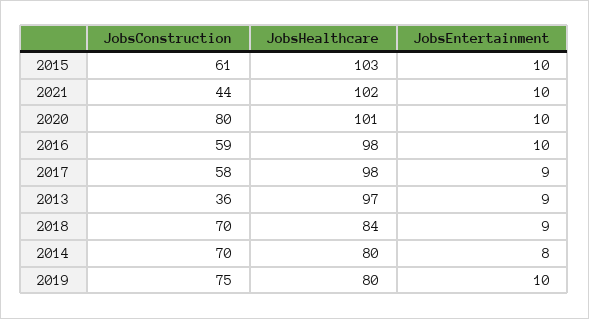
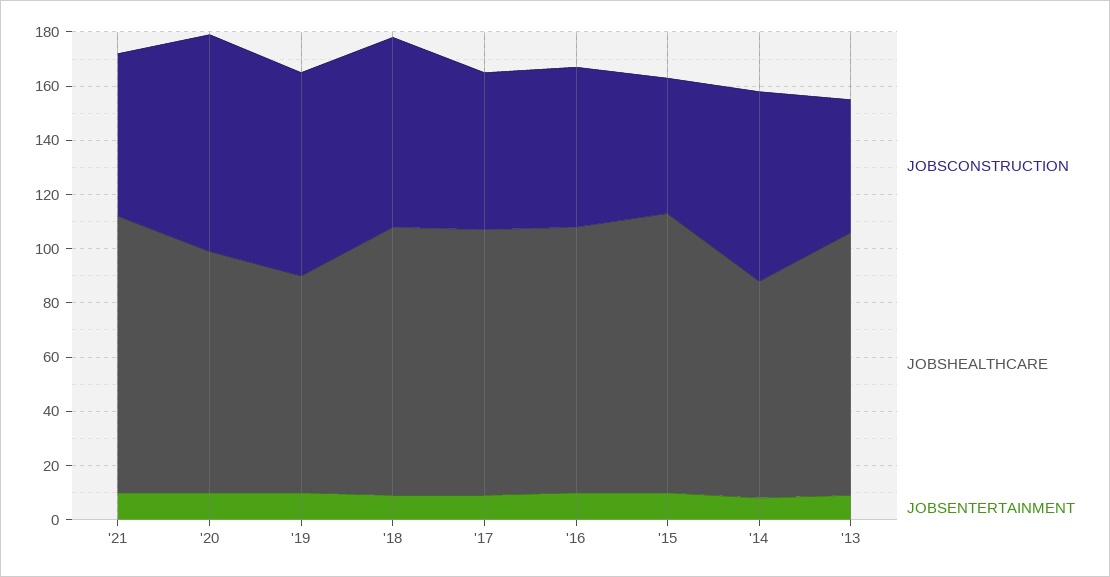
JobsConstruction, 2015: 61 -> 50
JobsConstruction, 2021: 44 -> 60
JobsHealthcare, 2020: 101 -> 90
JobsConstruction, 2013: 36 -> 50
JobsHealthcare, 2018: 84 -> 100

